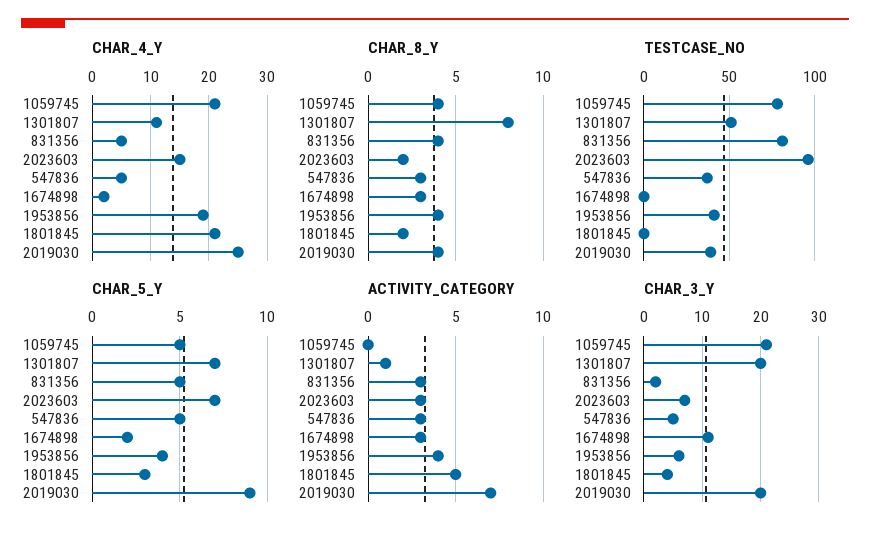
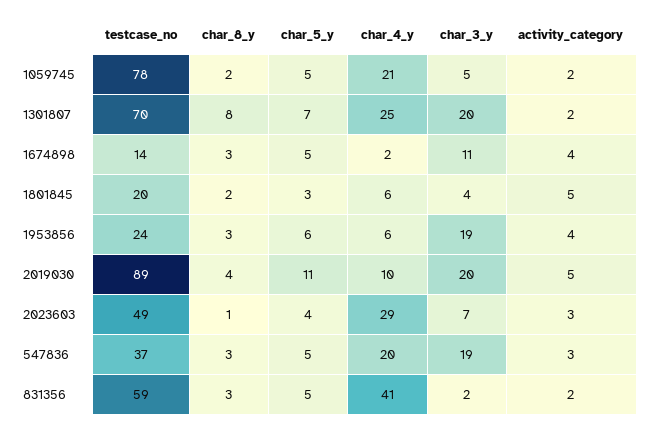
CHAR_4_Y, 1301807: 10 -> 25
CHAR_4_Y, 831356: 5 -> 41
CHAR_4_Y, 2023603: 15 -> 29
CHAR_4_Y, 547836: 5 -> 20
CHAR_4_Y, 1953856: 20 -> 6
CHAR_4_Y, 1801845: 20 -> 6
CHAR_4_Y, 2019030: 25 -> 10
CHAR_8_Y, 1059745: 4 -> 2
CHAR_8_Y, 831356: 4 -> 3
CHAR_8_Y, 2023603: 2 -> 1
CHAR_8_Y, 1953856: 4 -> 3
TESTCASE_NO, 1301807: 50 -> 70
TESTCASE_NO, 831356: 80 -> 59
TESTCASE_NO, 2023603: 95 -> 49
TESTCASE_NO, 1674898: 0 -> 14
TESTCASE_NO, 1953856: 40 -> 24
TESTCASE_NO, 1801845: 0 -> 20
TESTCASE_NO, 2019030: 40 -> 89
CHAR_5_Y, 2023603: 7 -> 4
CHAR_5_Y, 1674898: 2 -> 5
CHAR_5_Y, 1953856: 4 -> 6
CHAR_5_Y, 2019030: 9 -> 11
ACTIVITY_CATEGORY, 1059745: 0 -> 2
ACTIVITY_CATEGORY, 1301807: 1 -> 2
ACTIVITY_CATEGORY, 831356: 3 -> 2
ACTIVITY_CATEGORY, 1674898: 3 -> 4
ACTIVITY_CATEGORY, 2019030: 7 -> 5
CHAR_3_Y, 1059745: 20 -> 5
CHAR_3_Y, 547836: 5 -> 19
CHAR_3_Y, 1953856: 5 -> 19

